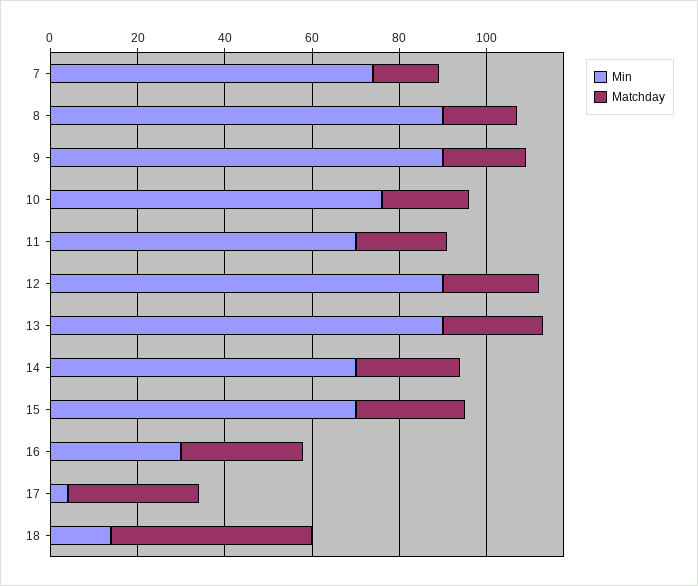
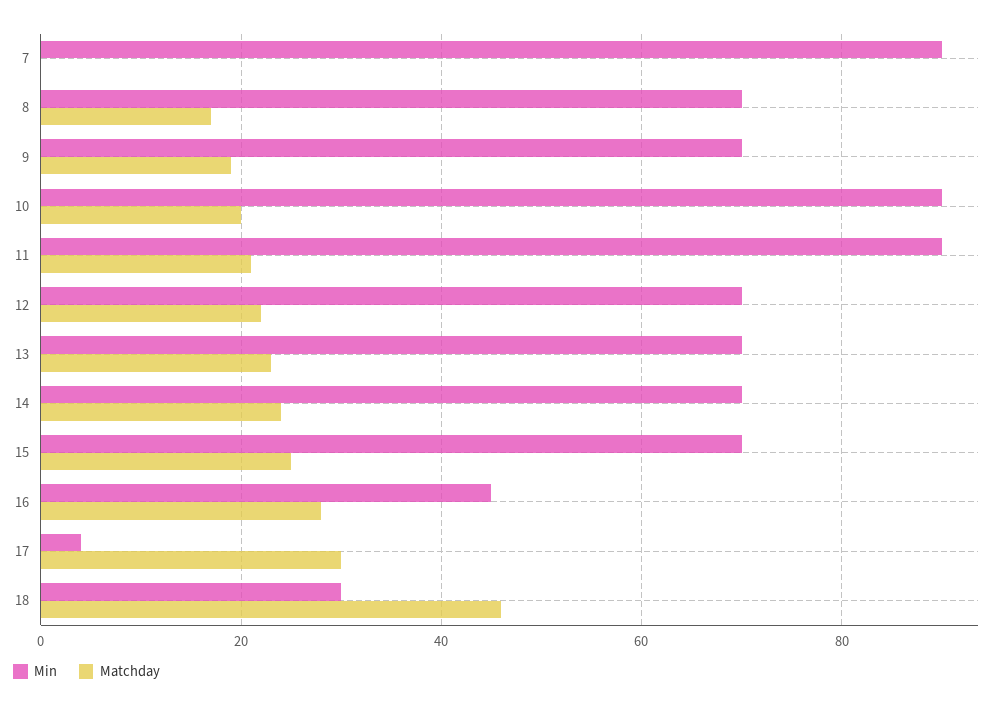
Min, 7: 75 -> 90
Matchday, 7: 15 -> 0
Min, 8: 90 -> 70
Min, 9: 90 -> 70
Min, 10: 75 -> 90
Min, 11: 70 -> 90
Min, 12: 90 -> 70
Min, 13: 90 -> 70
Min, 16: 30 -> 45
Min, 18: 15 -> 30

